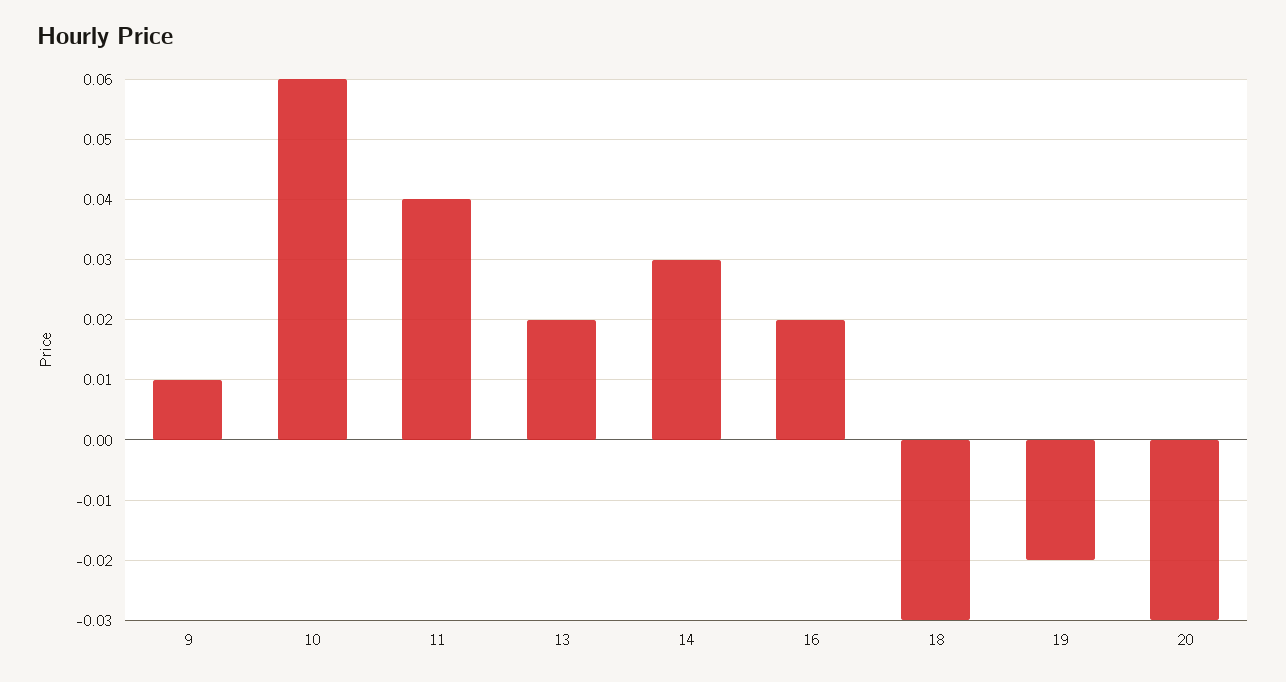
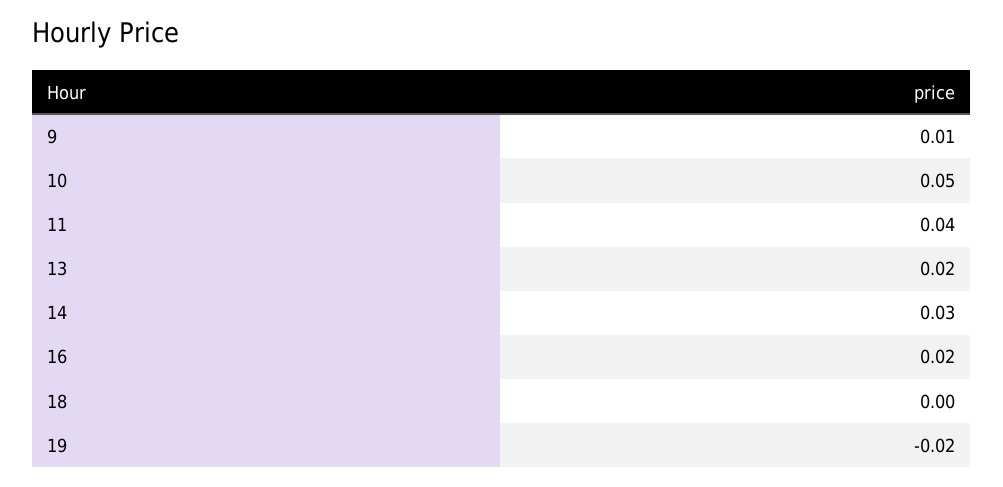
10: 0.06 -> 0.05
18: -0.03 -> 0
20: -0.03 -> none

